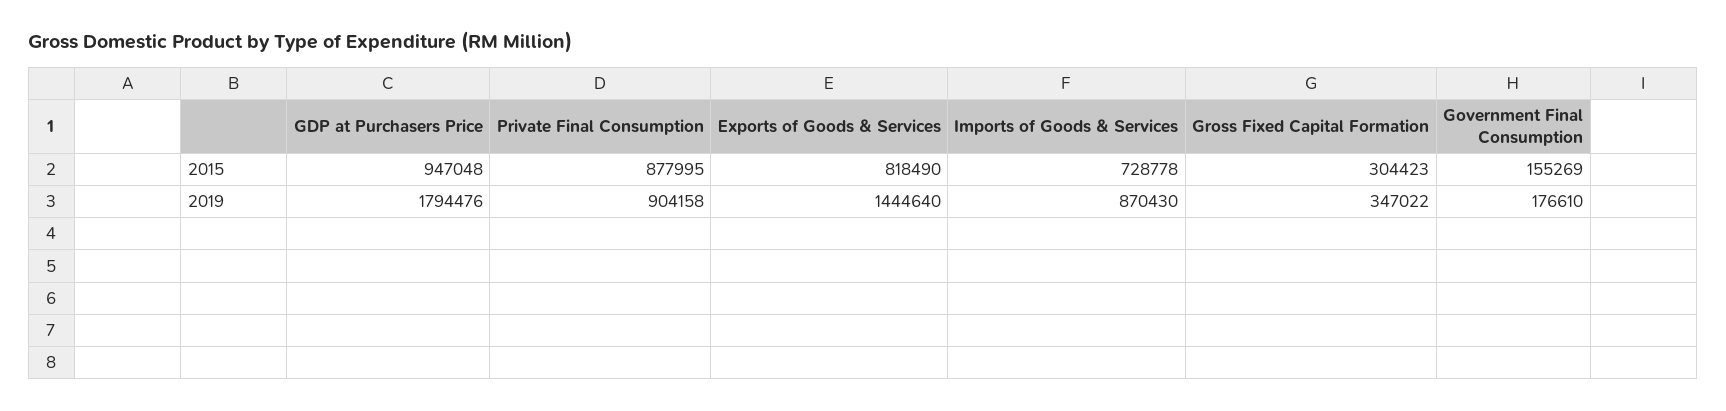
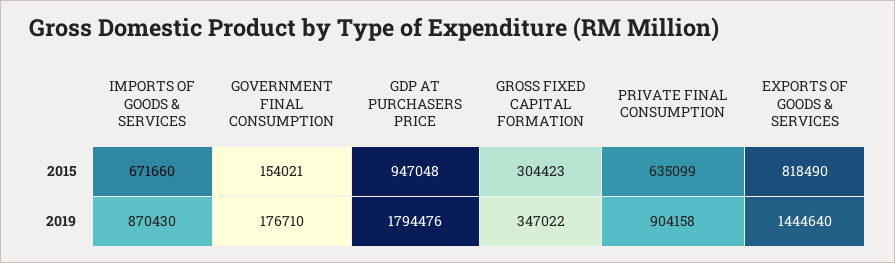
Private Final Consumption, 2015: 877995 -> 635099
Imports of Goods & Services, 2015: 728778 -> 671660
Government Final Consumption, 2015: 155269 -> 154021
Government Final Consumption, 2019: 176610 -> 176710

